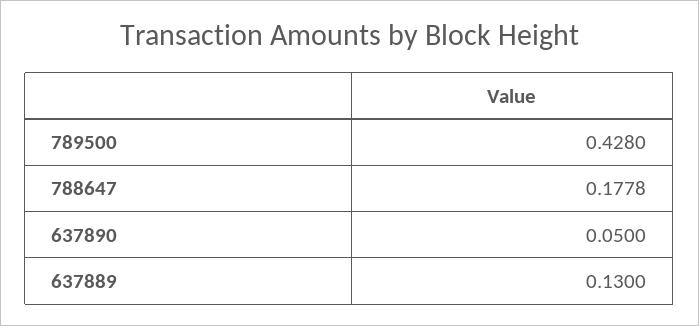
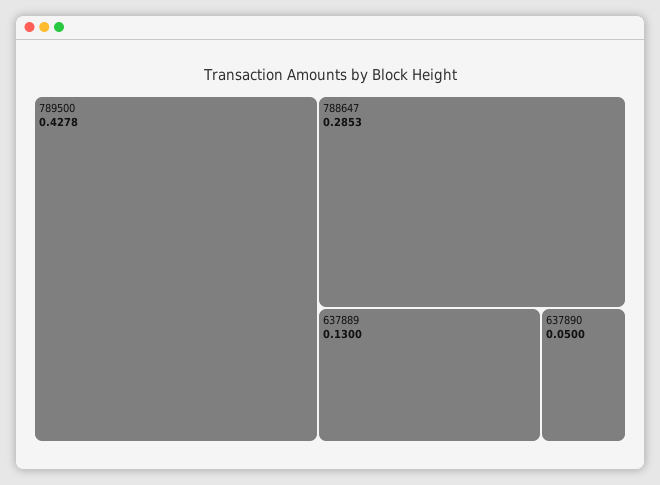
789500: 0.428 -> 0.4278
788647: 0.1778 -> 0.2853

